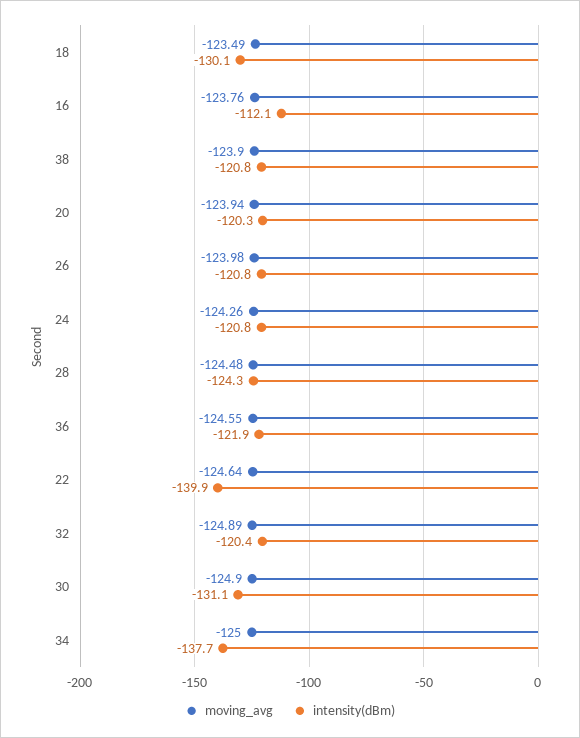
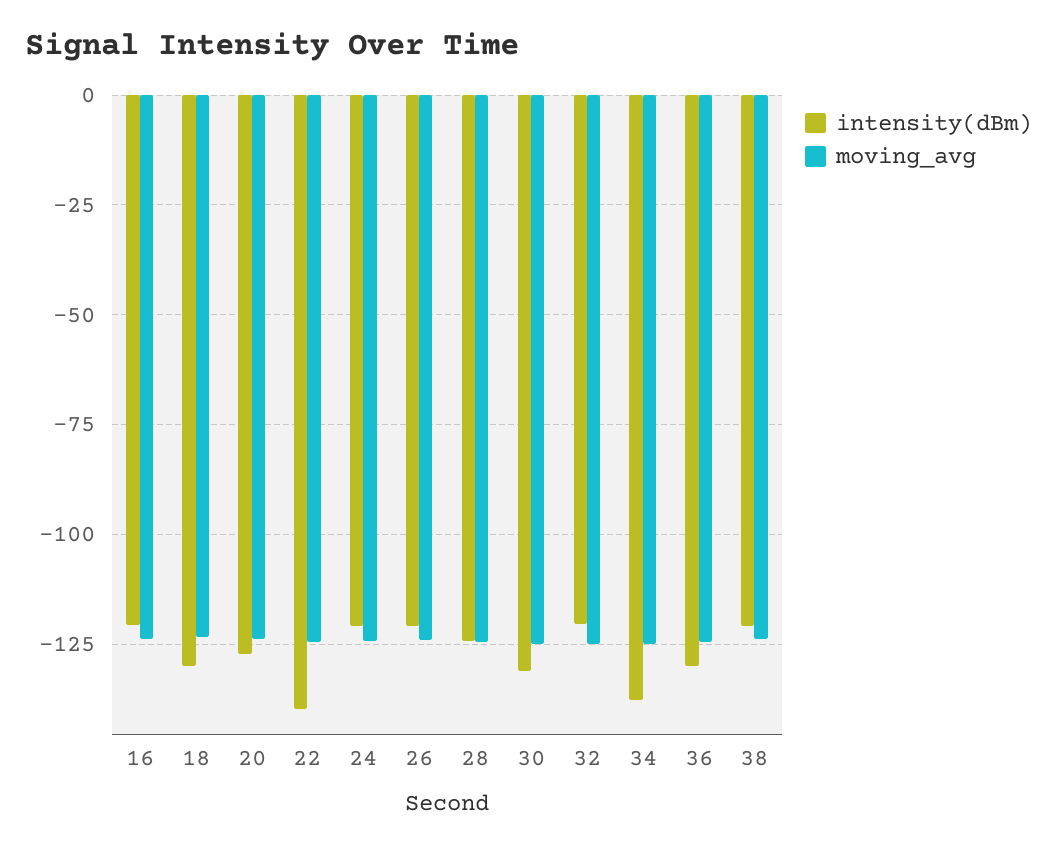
intensity(dBm), 16: -112.1 -> -120
intensity(dBm), 20: -120.3 -> -127.5
intensity(dBm), 36: -121.9 -> -130

